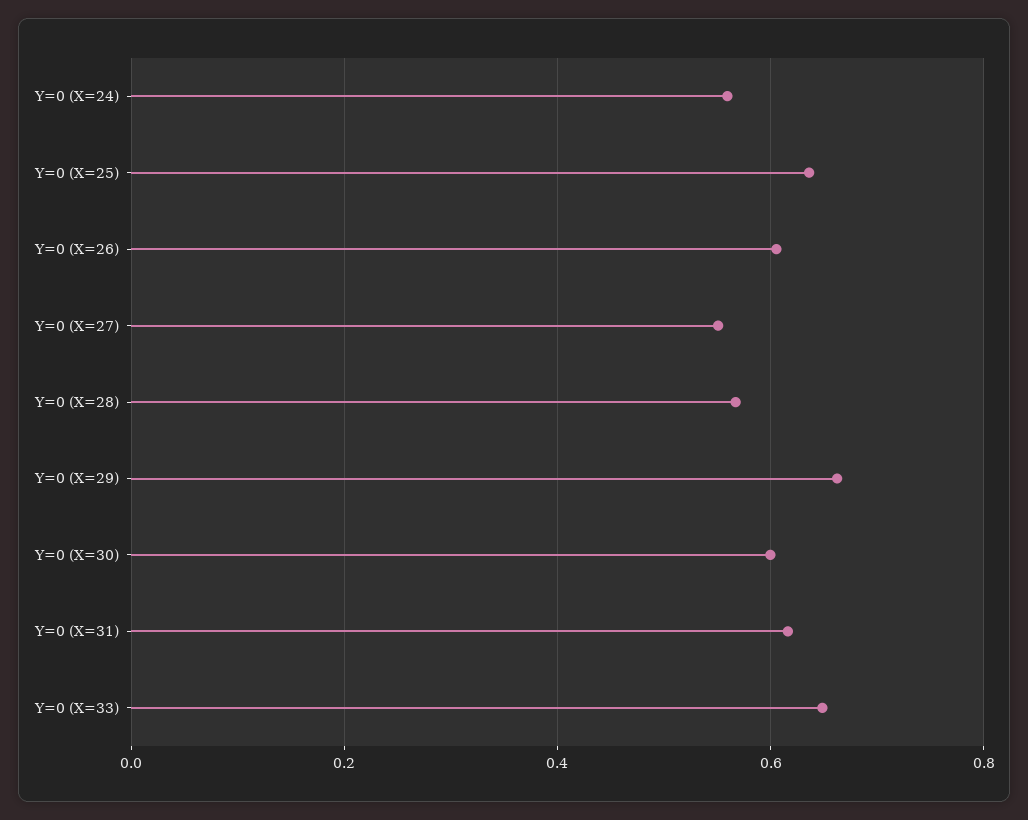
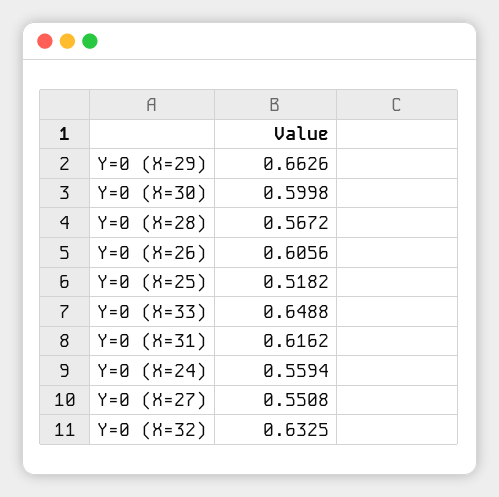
Y=0 (X=25): 0.64 -> 0.5182
Y=0 (X=32): none -> 0.6325

